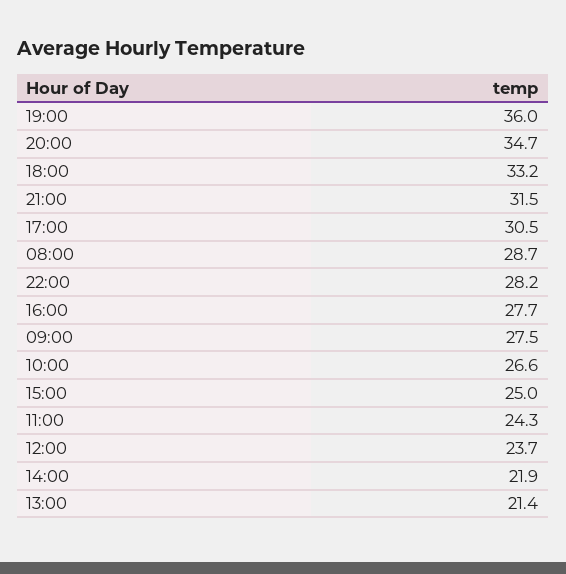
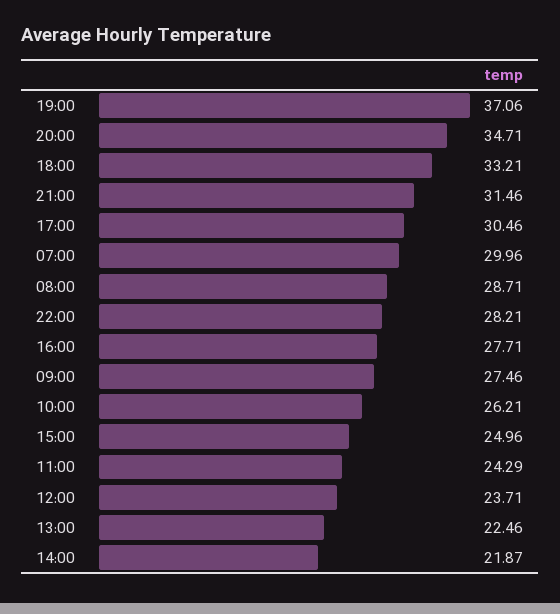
19:00: 36 -> 37.06
10:00: 26.6 -> 26.21
13:00: 21.4 -> 22.46
07:00: none -> 29.96

